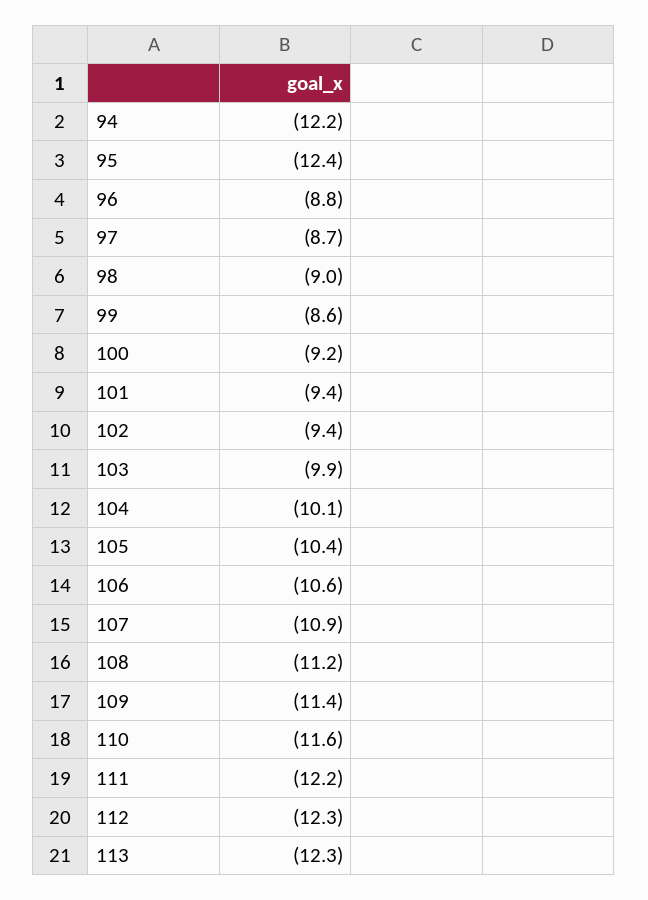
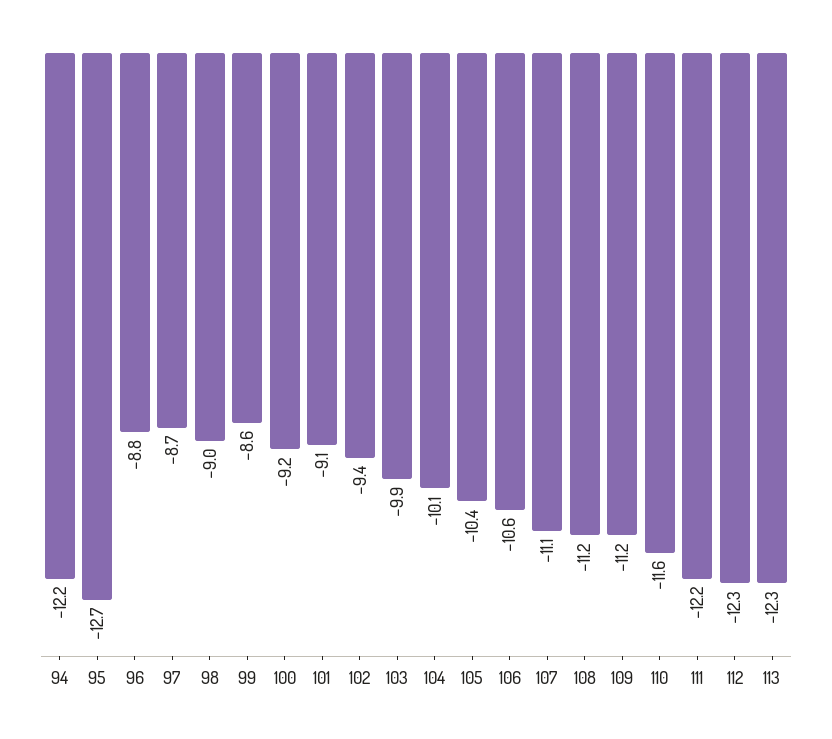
95: -12.4 -> -12.7
101: -9.4 -> -9.1
107: -10.9 -> -11.1
109: -11.4 -> -11.2

